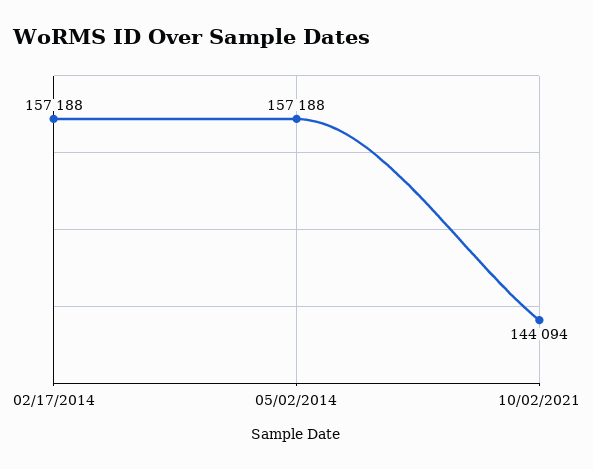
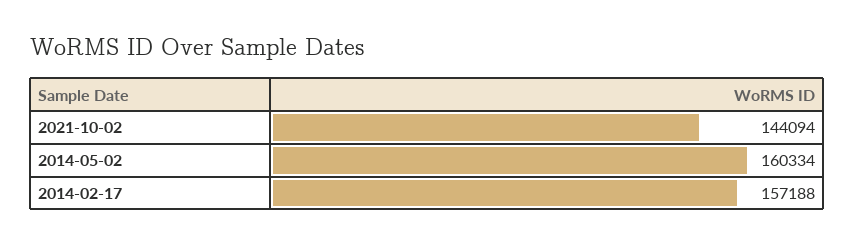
05/02/2014: 157188 -> 160334

